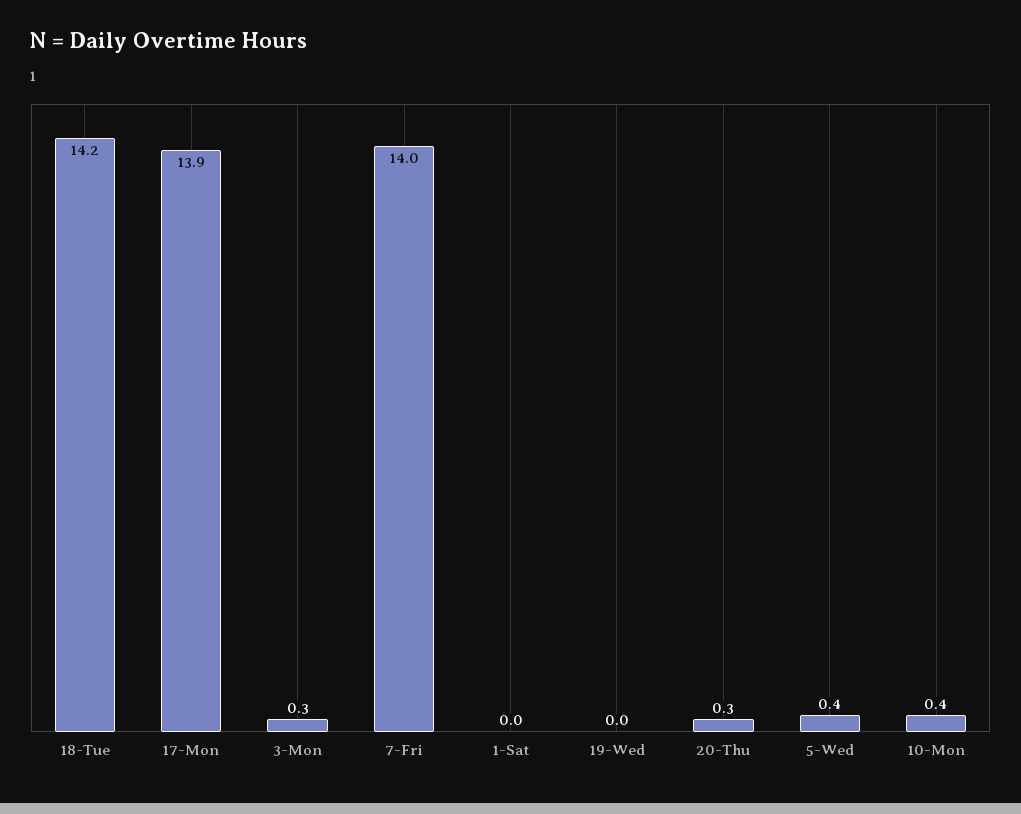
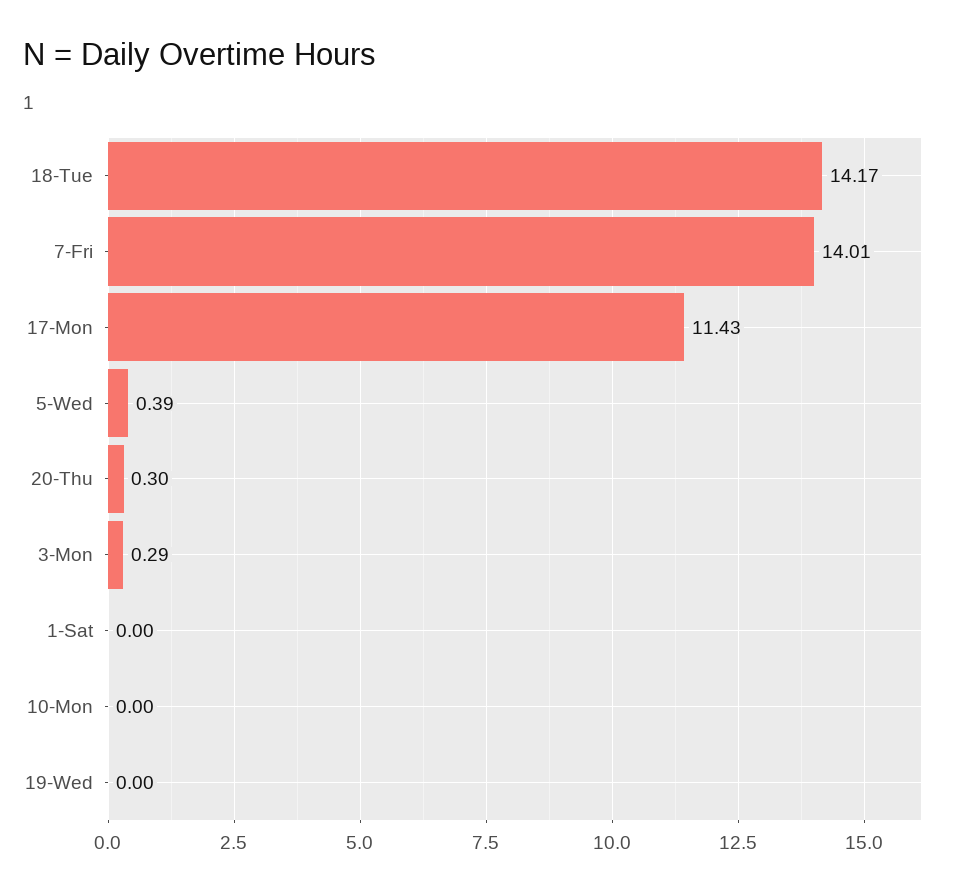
17-Mon: 13.9 -> 11.43
10-Mon: 0.4 -> 0

